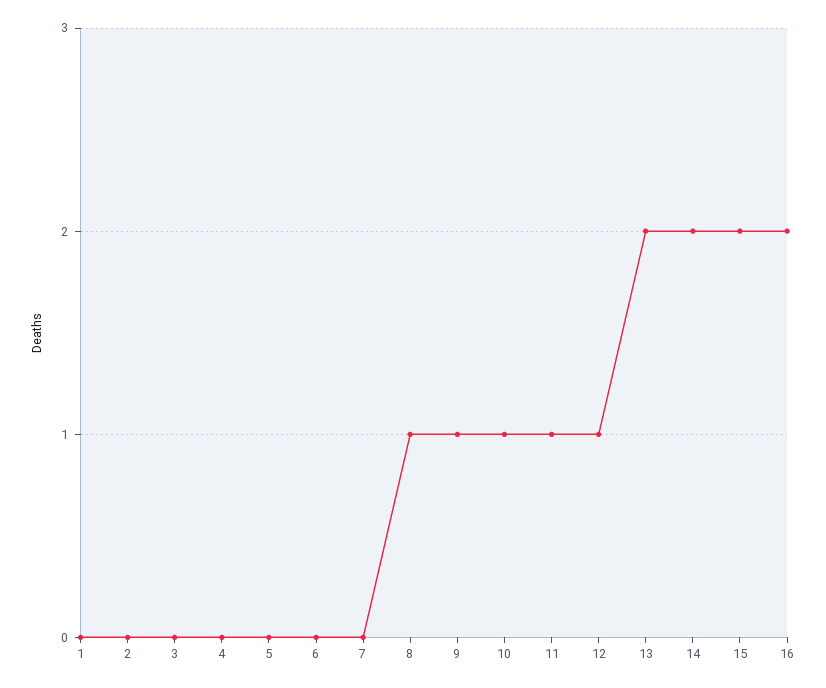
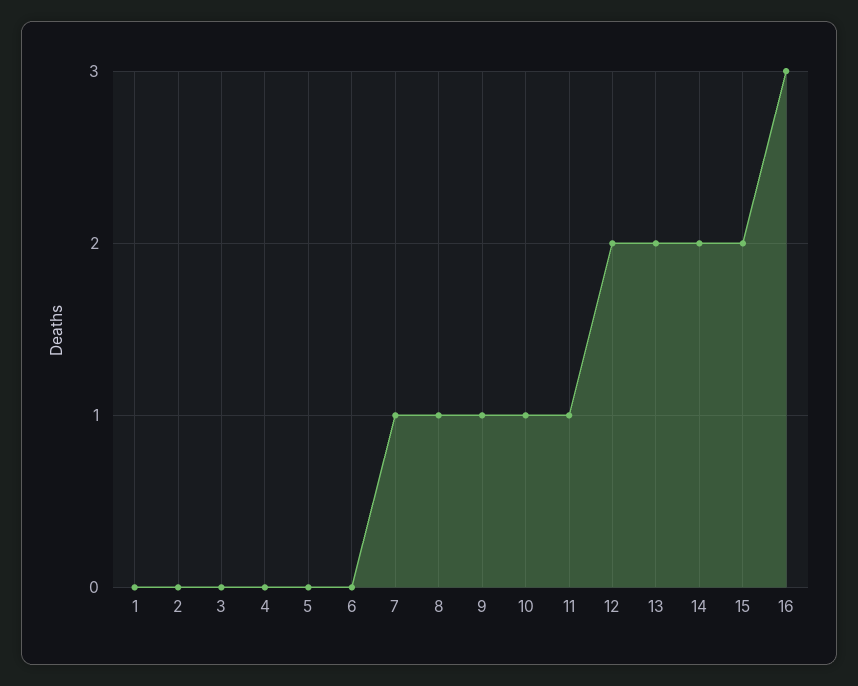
7: 0 -> 1
12: 1 -> 2
16: 2 -> 3

